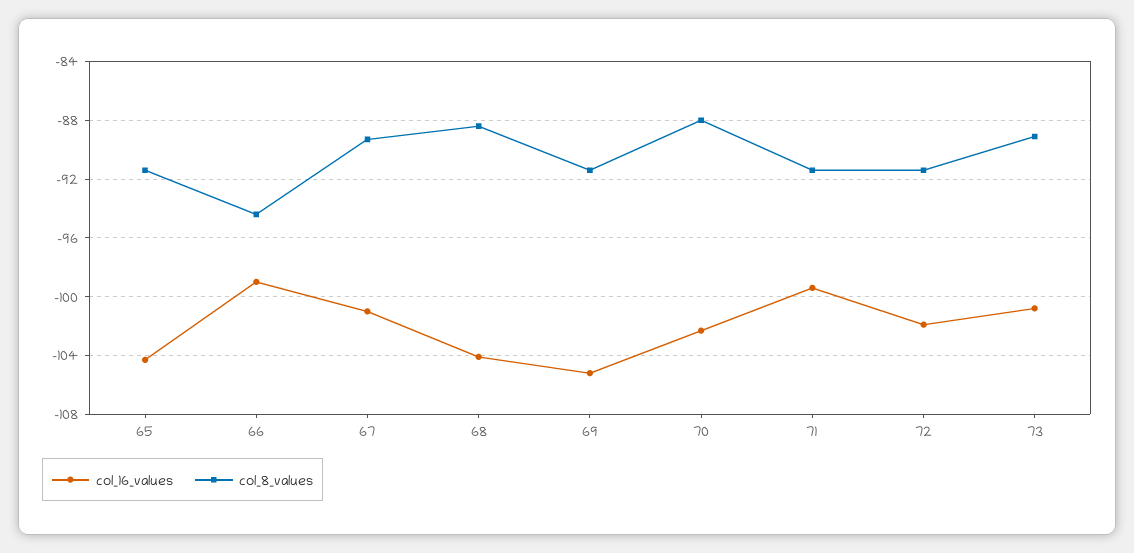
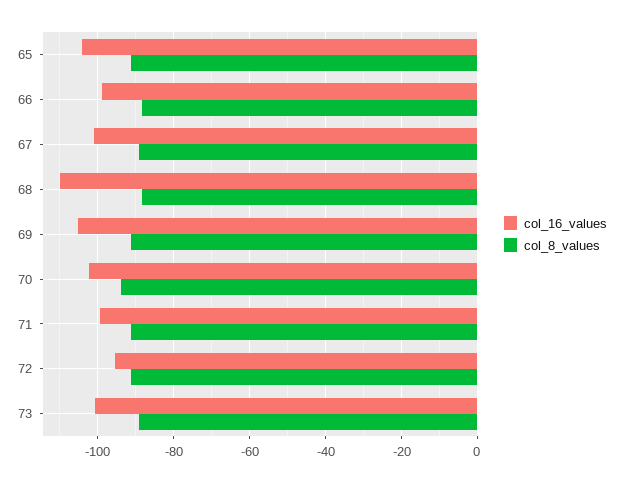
col_8_values, 66: -94.5 -> -88
col_16_values, 68: -104 -> -110
col_8_values, 70: -88 -> -94
col_16_values, 72: -102 -> -96

